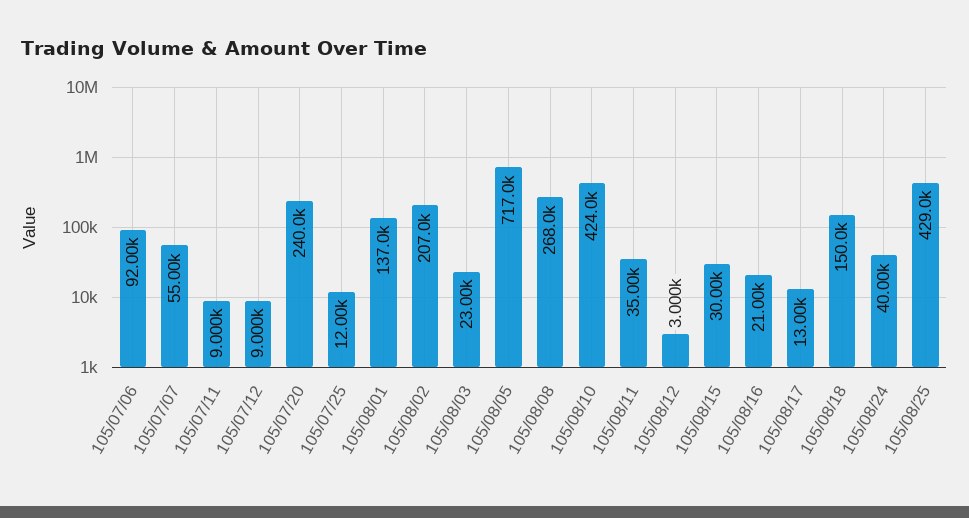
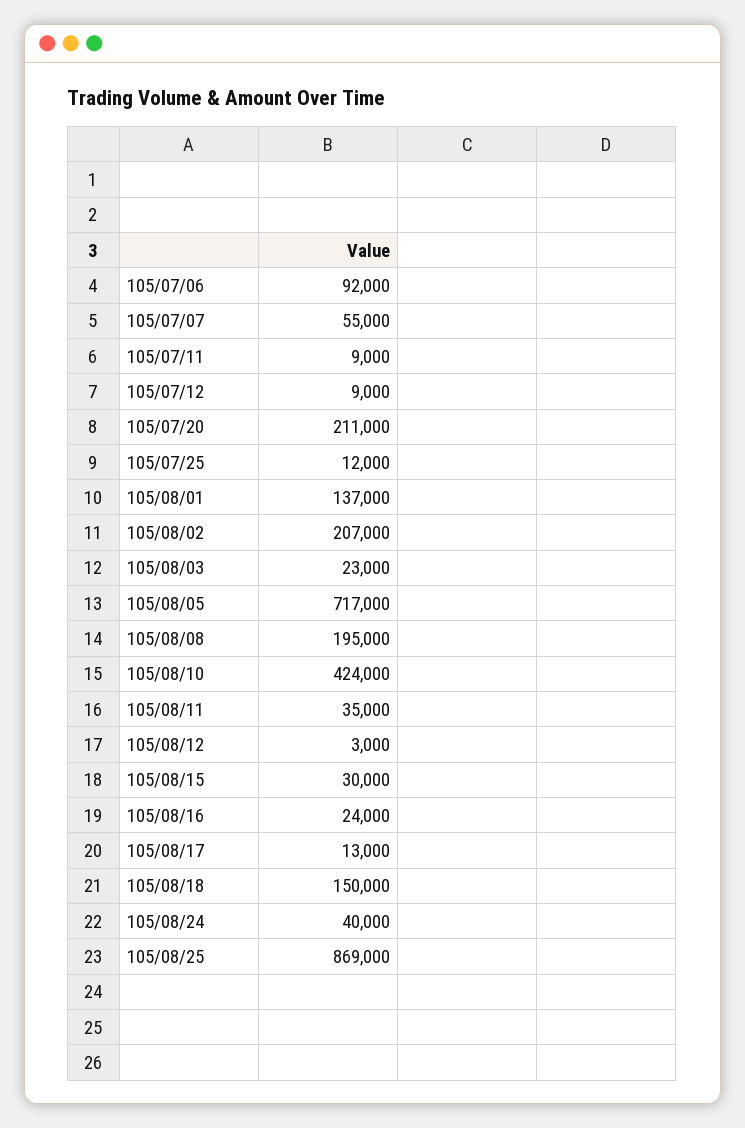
105/07/20: 240000 -> 211000
105/08/08: 268000 -> 195000
105/08/16: 21000 -> 24000
105/08/25: 429000 -> 869000

